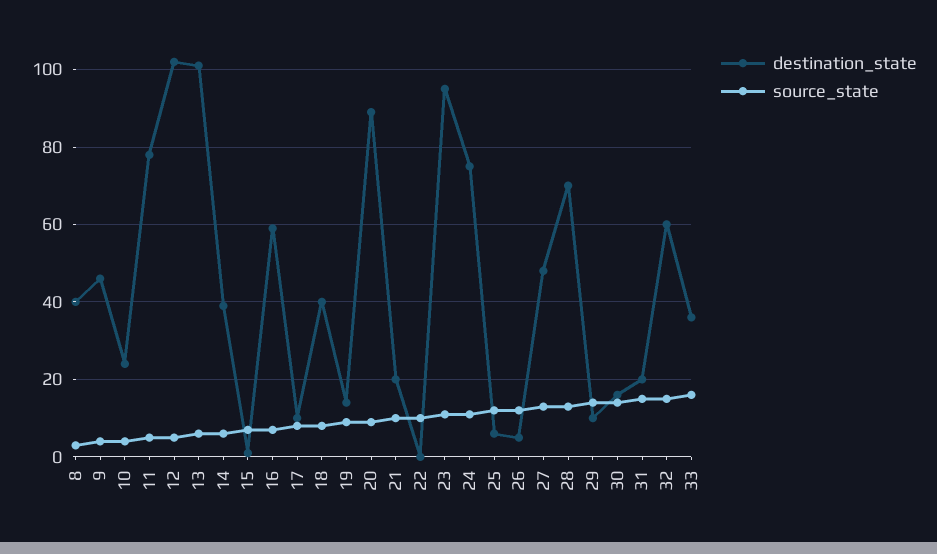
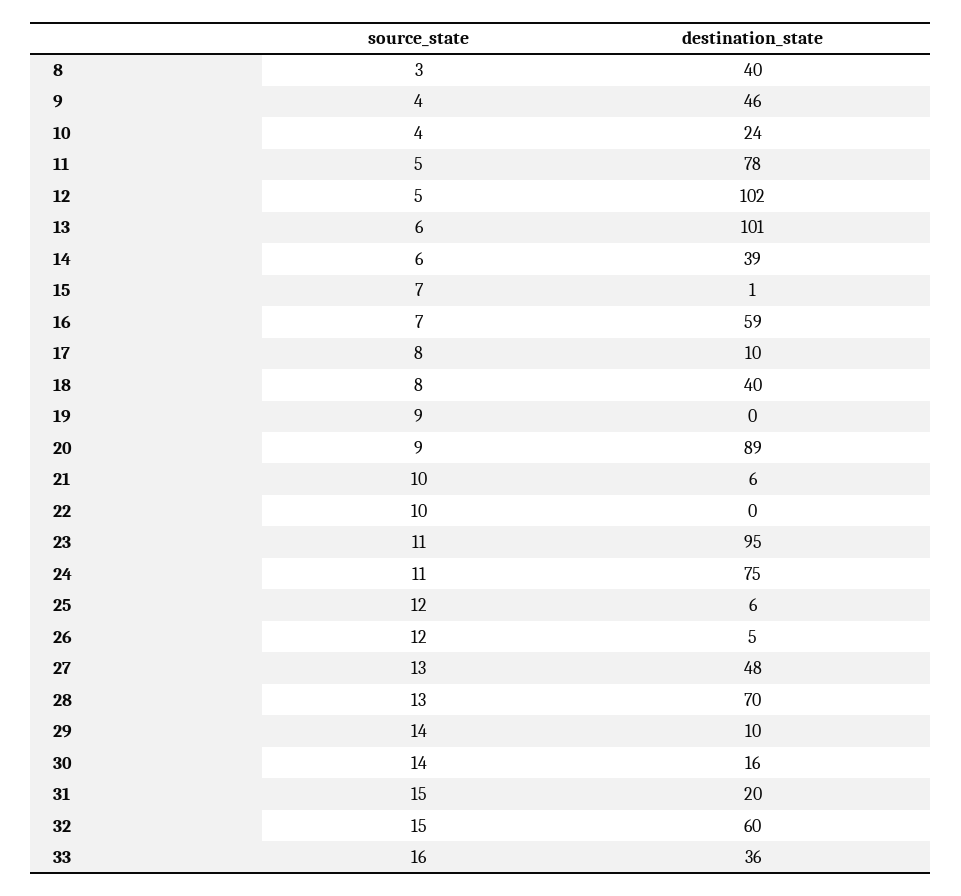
destination_state, 19: 15 -> 0
destination_state, 21: 20 -> 6

